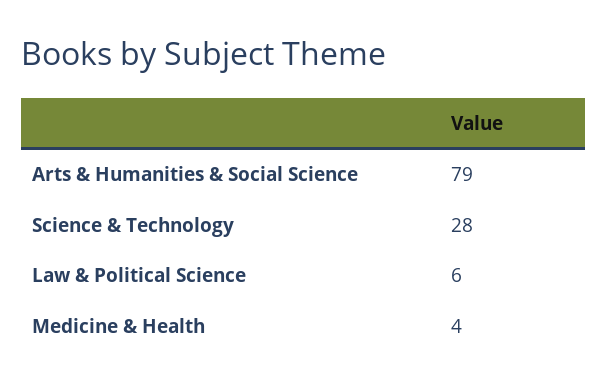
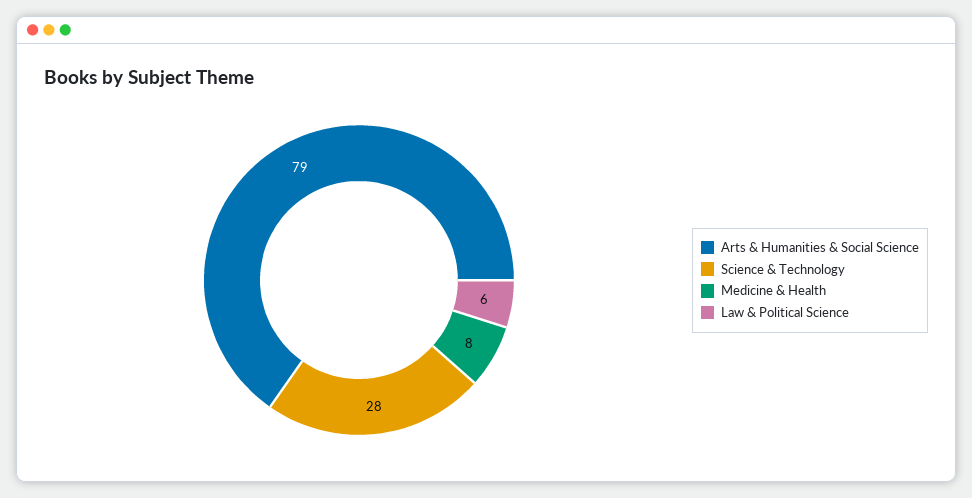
Medicine & Health: 4 -> 8

